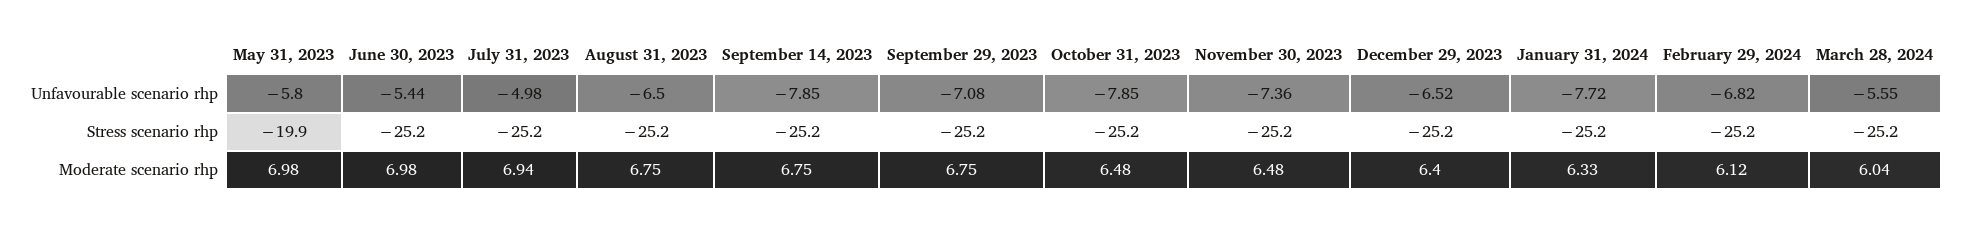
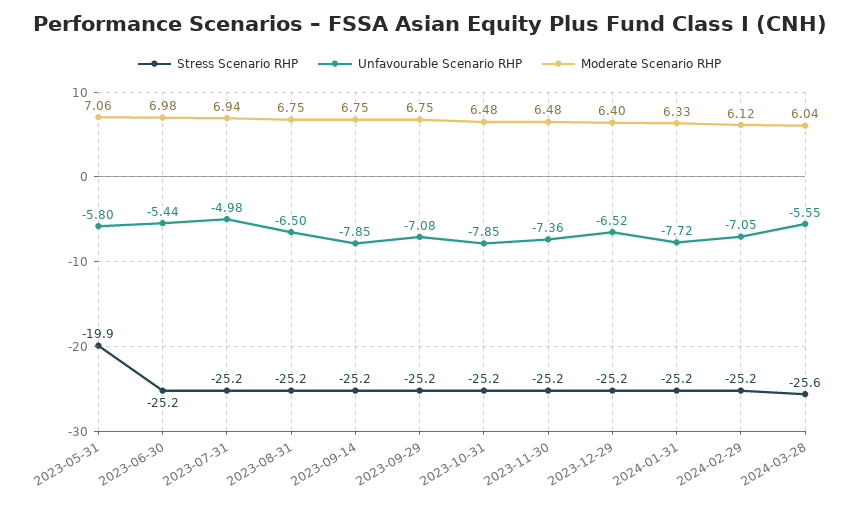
Unfavourable scenario rhp, February 29, 2024: -6.82 -> -7.05
Stress scenario rhp, March 28, 2024: -25.2 -> -25.6
Moderate scenario rhp, May 31, 2023: 6.98 -> 7.06

